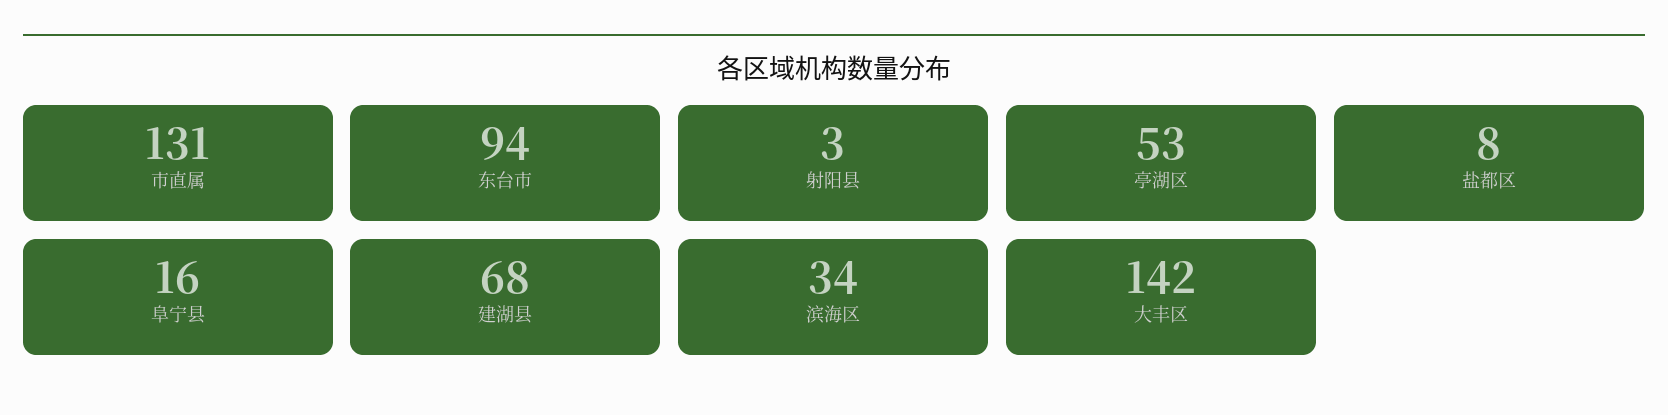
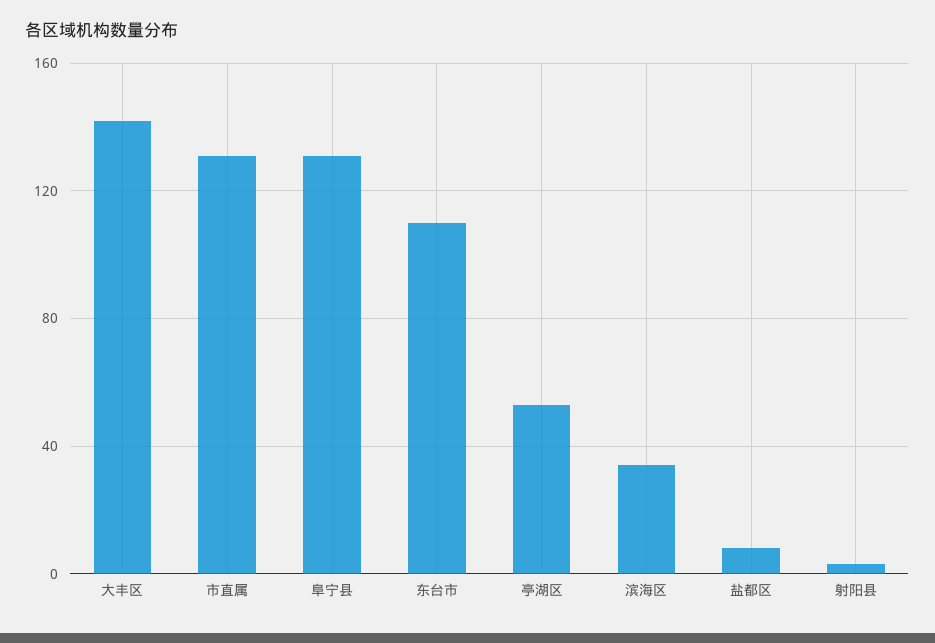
东台市: 94 -> 110
阜宁县: 16 -> 130
建湖县: 68 -> none

